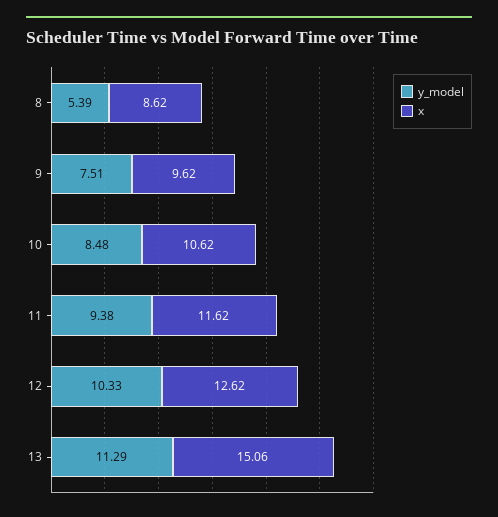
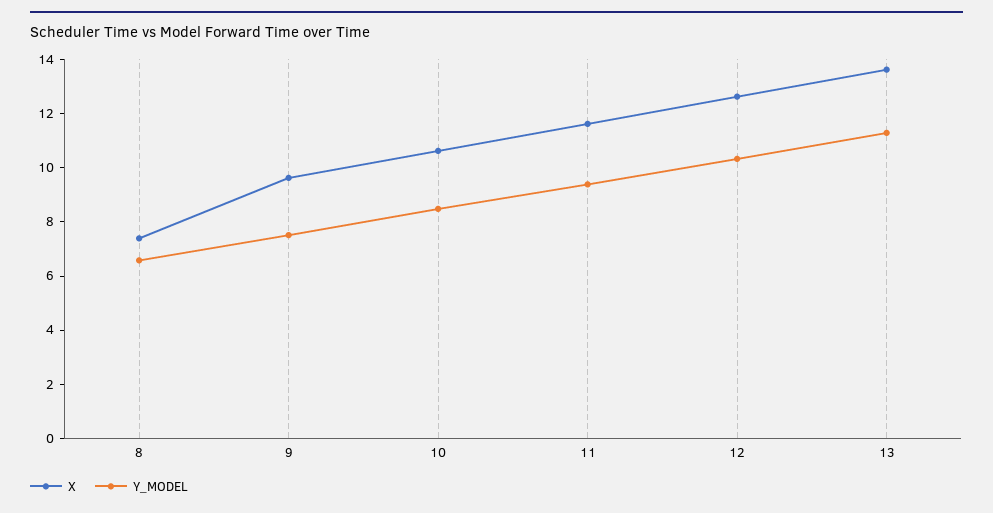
y_model, 8: 5.39 -> 6.5
x, 8: 8.62 -> 7.5
x, 13: 15.06 -> 13.5

